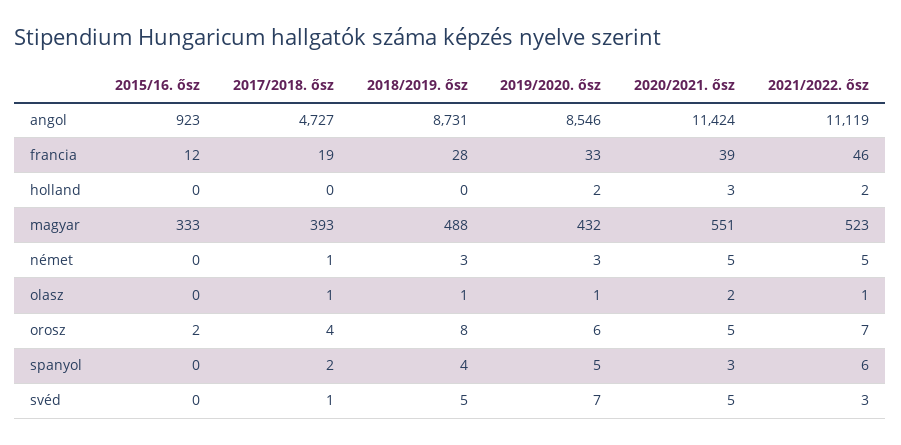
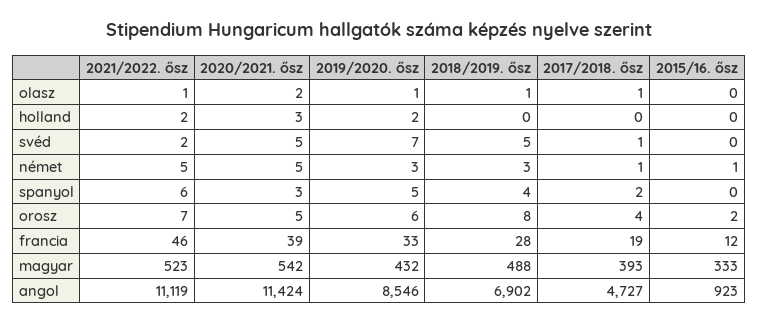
2018/2019. ősz, angol: 8731 -> 6902
2020/2021. ősz, magyar: 551 -> 542
2015/16. ősz, német: 0 -> 1
2021/2022. ősz, svéd: 3 -> 2

